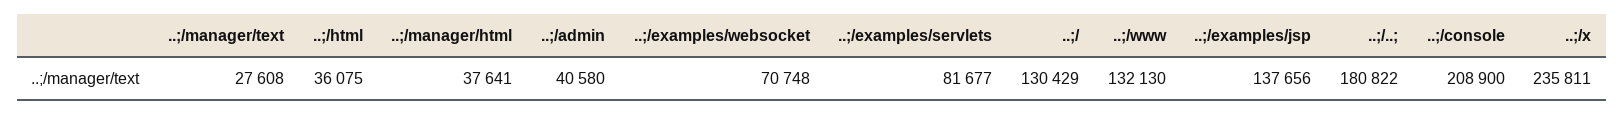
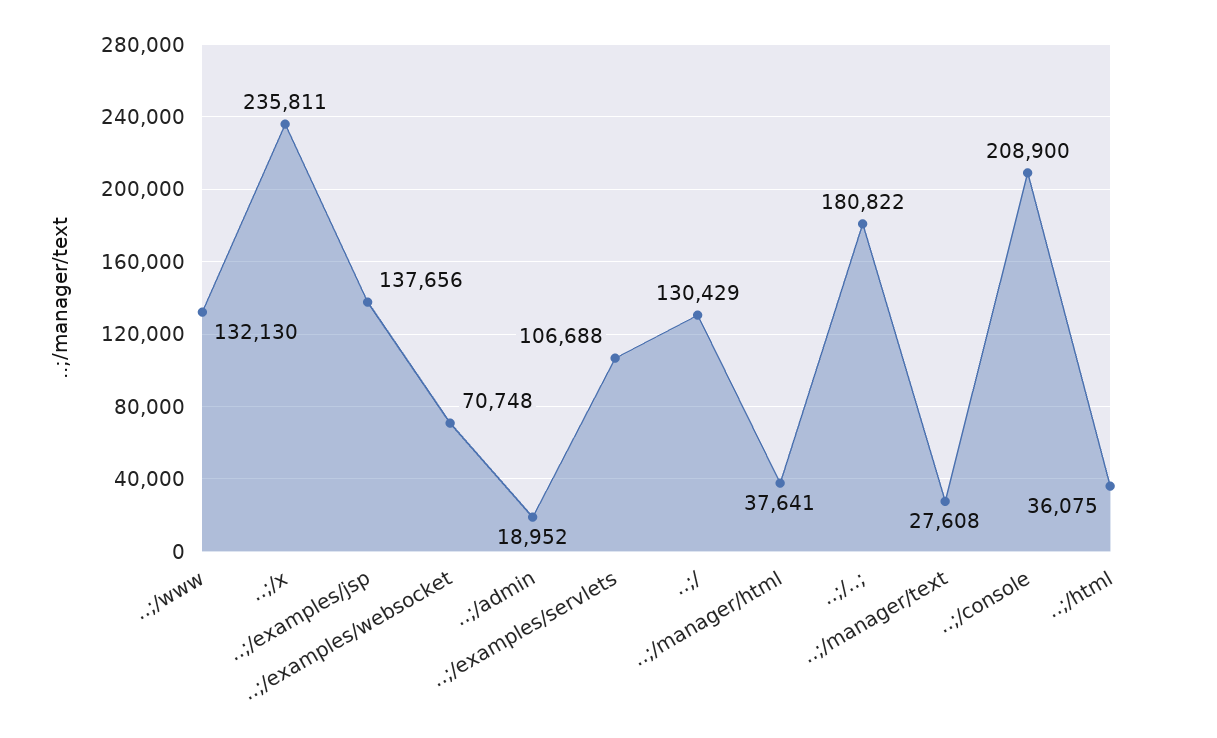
..;/admin: 40580 -> 18952
..;/examples/servlets: 81677 -> 106688

